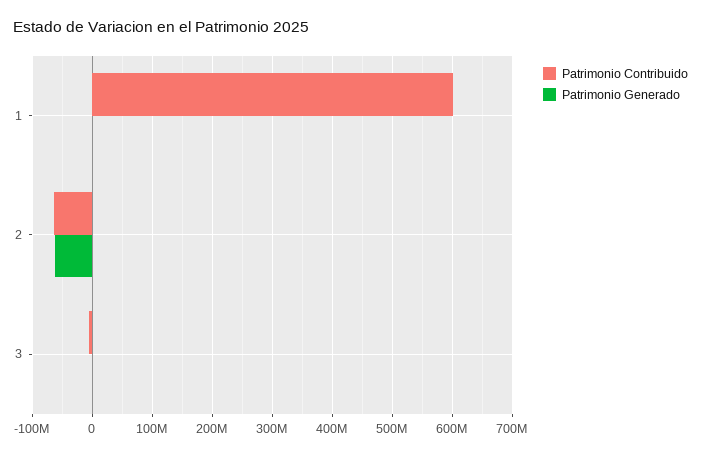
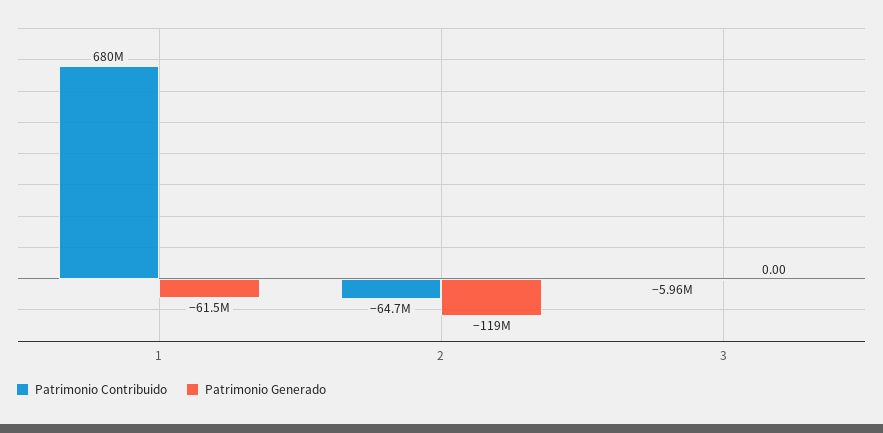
Patrimonio Contribuido, 1: 600000000 -> 680000000
Patrimonio Generado, 1: 0 -> -61500000
Patrimonio Generado, 2: -60000000 -> -119000000

